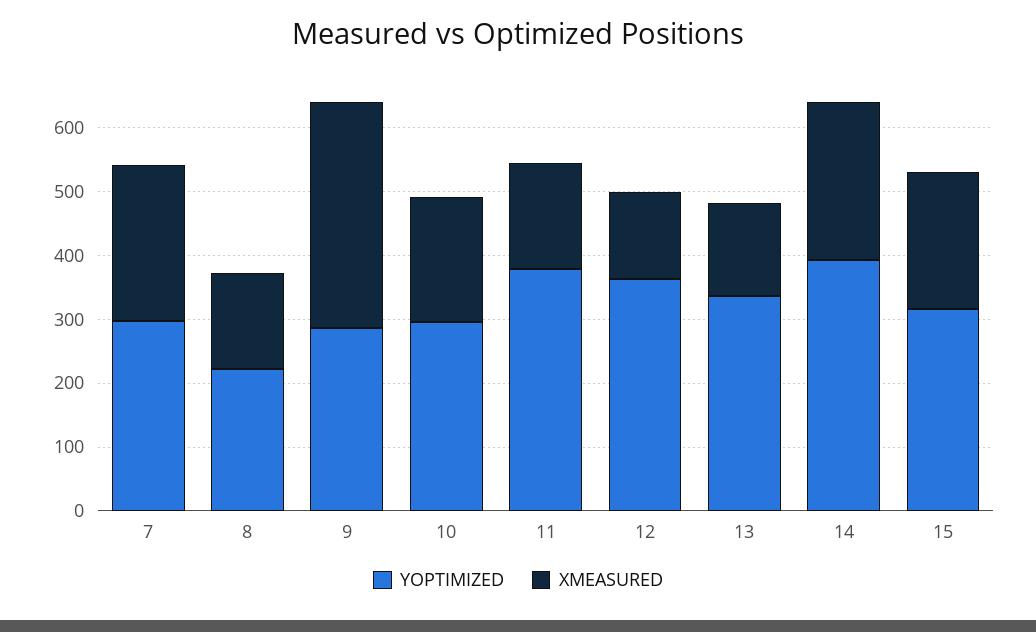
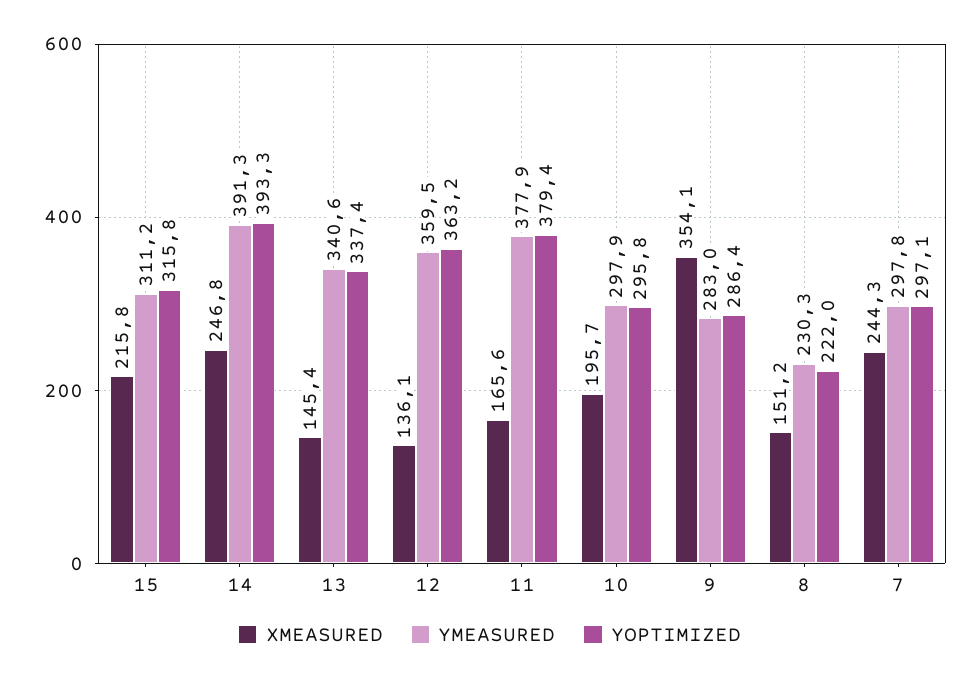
YMEASURED, 15: none -> 311.2
YMEASURED, 14: none -> 391.3
YMEASURED, 13: none -> 340.6
YMEASURED, 12: none -> 359.5
YMEASURED, 11: none -> 377.9
YMEASURED, 10: none -> 297.9
YMEASURED, 9: none -> 283
YMEASURED, 8: none -> 230.3
YMEASURED, 7: none -> 297.8

